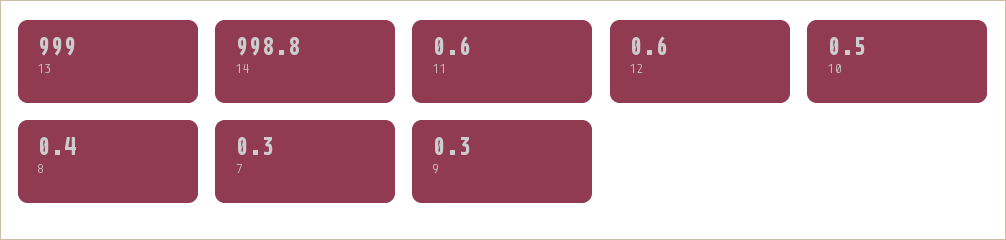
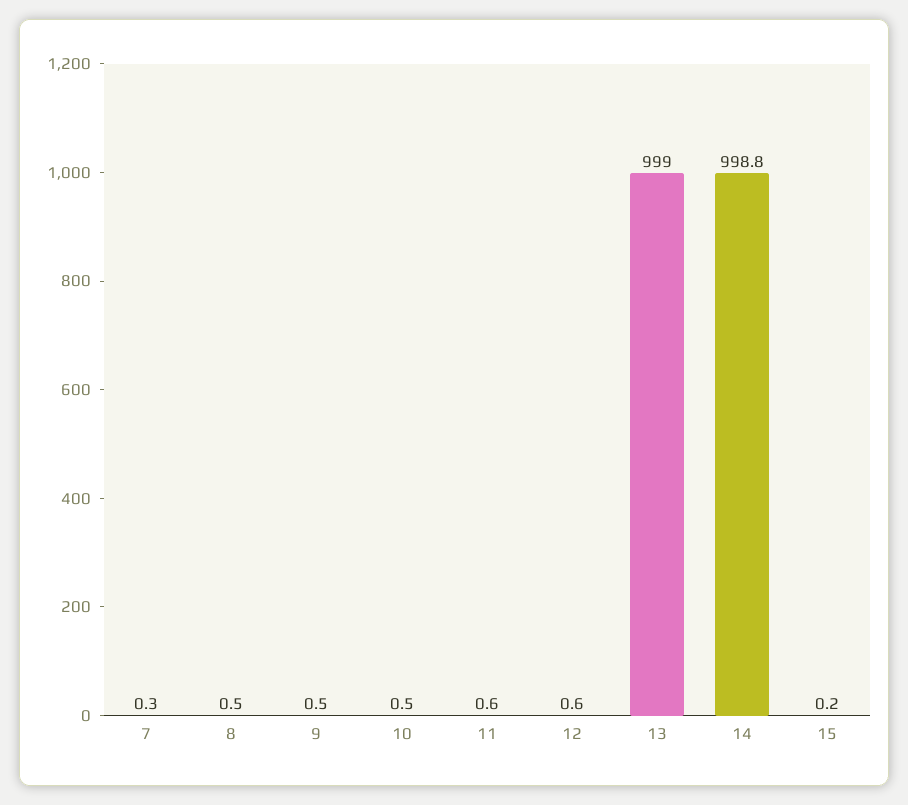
8: 0.4 -> 0.5
9: 0.3 -> 0.5
15: none -> 0.2

